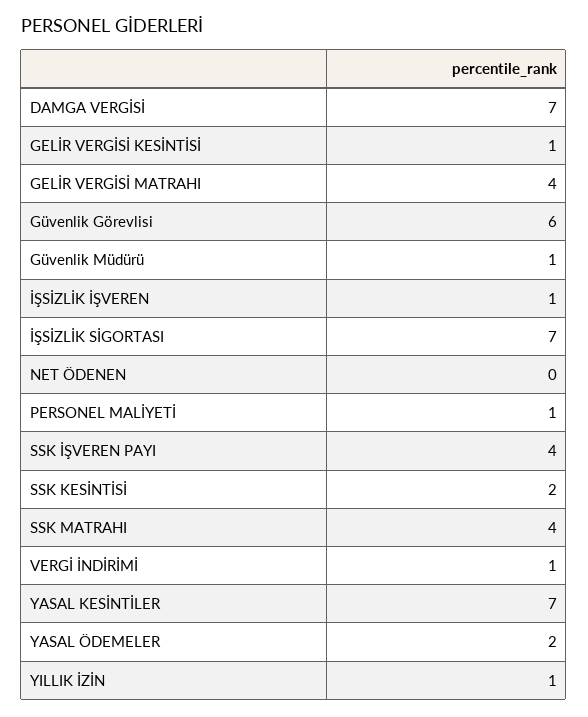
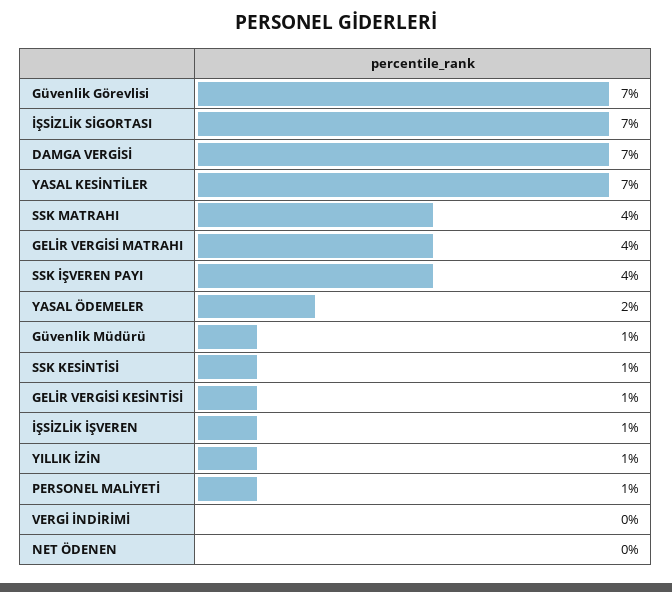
Güvenlik Görevlisi: 6 -> 7
SSK KESİNTİSİ: 2 -> 1
VERGİ İNDİRİMİ: 1 -> 0

